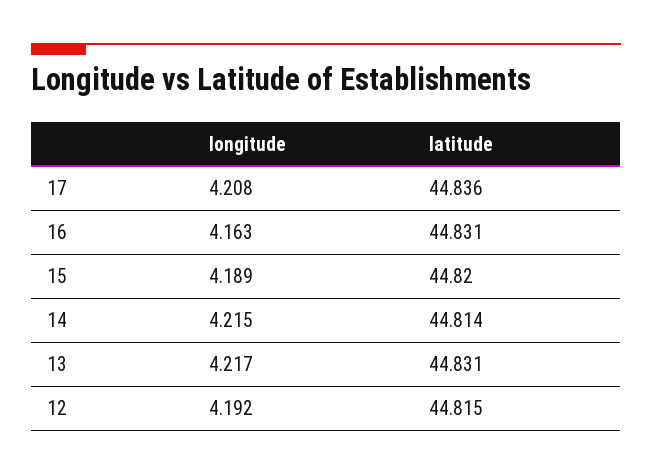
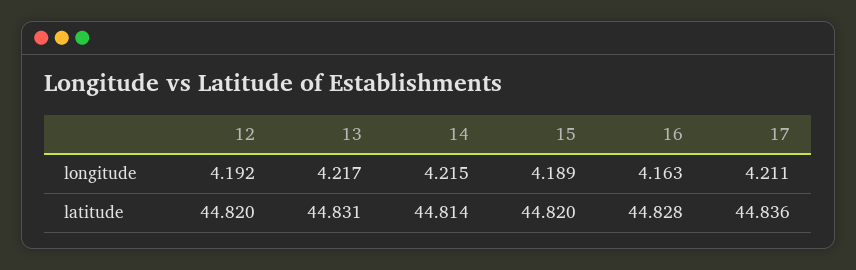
longitude, 17: 4.208 -> 4.211
latitude, 16: 44.831 -> 44.828
latitude, 12: 44.815 -> 44.82

